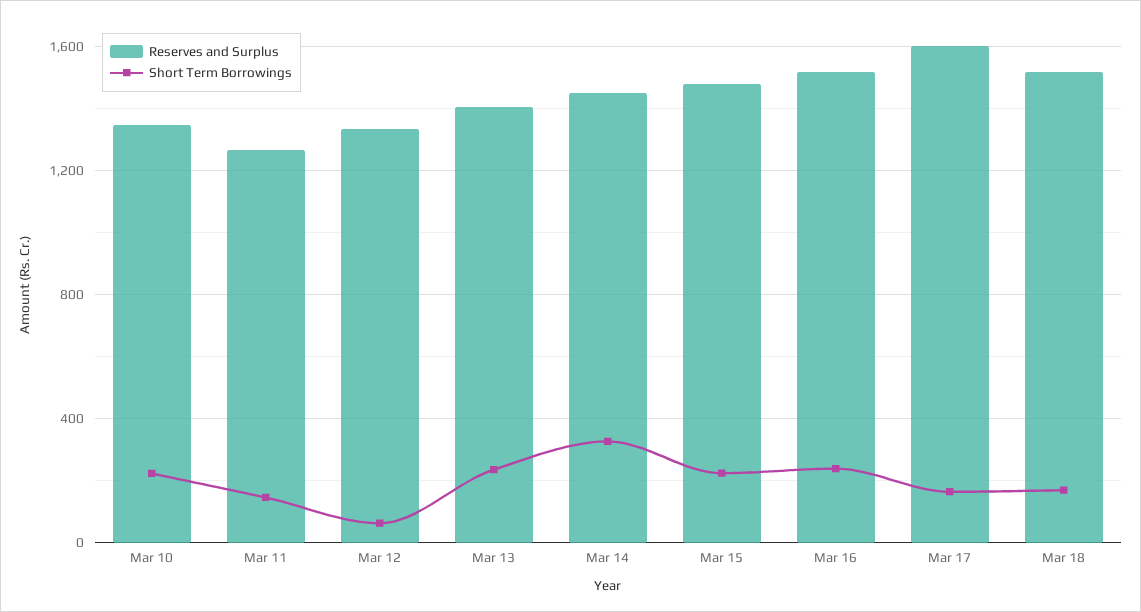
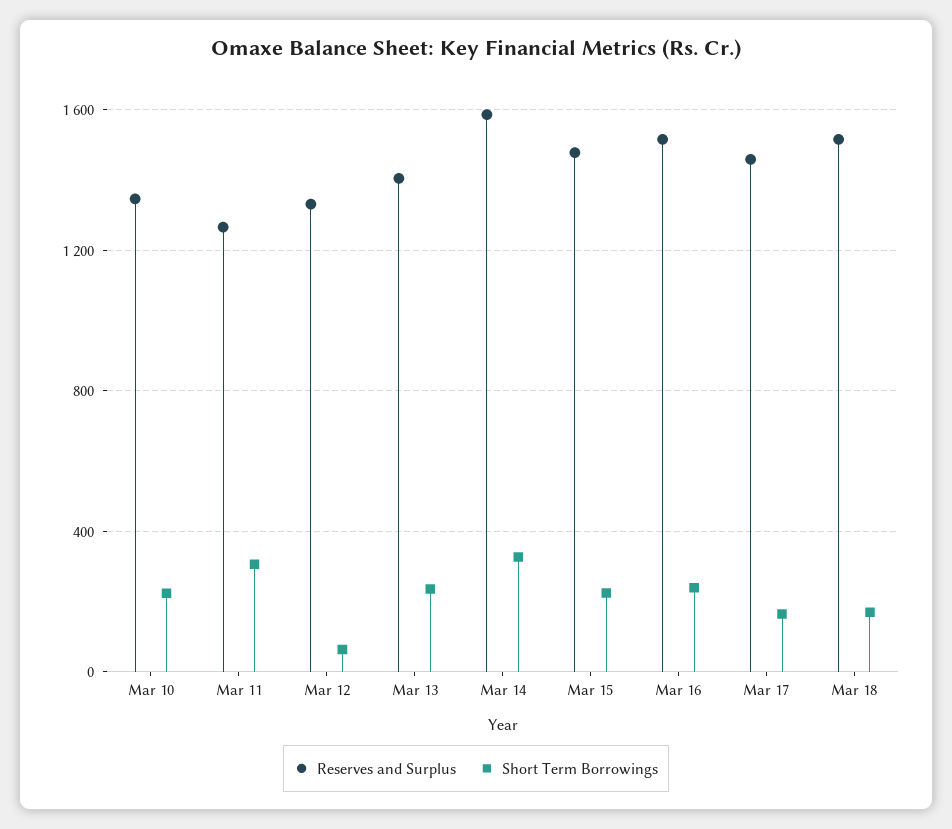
Short Term Borrowings, Mar 11: 150 -> 300
Reserves and Surplus, Mar 14: 1450 -> 1600
Reserves and Surplus, Mar 17: 1600 -> 1450

